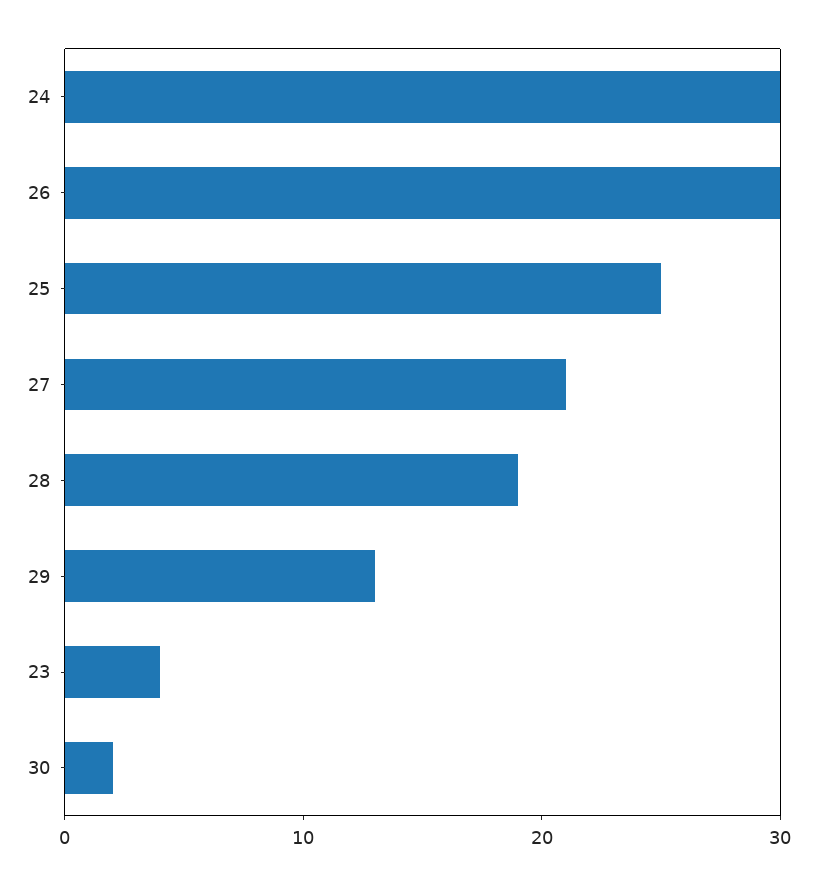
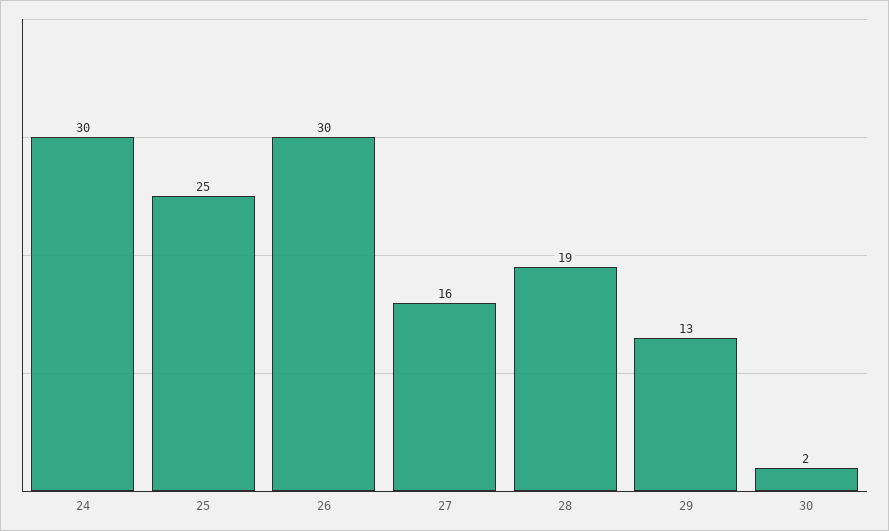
27: 21 -> 16
23: 4 -> none

